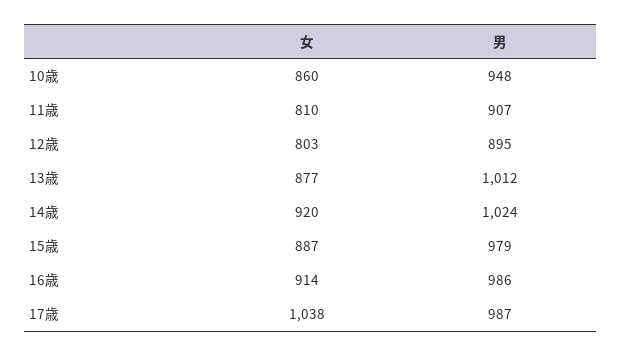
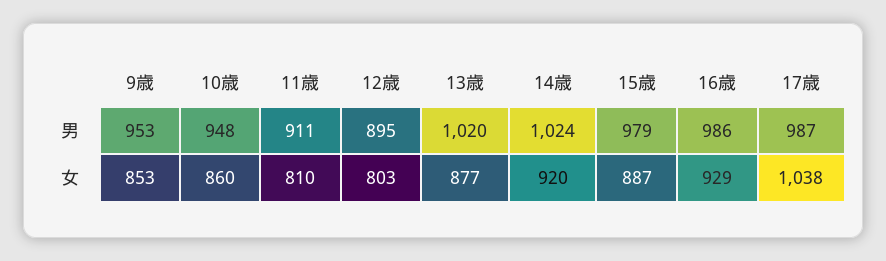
男, 11歳: 907 -> 911
男, 13歳: 1012 -> 1020
女, 16歳: 914 -> 929
男, 9歳: none -> 953
女, 9歳: none -> 853

